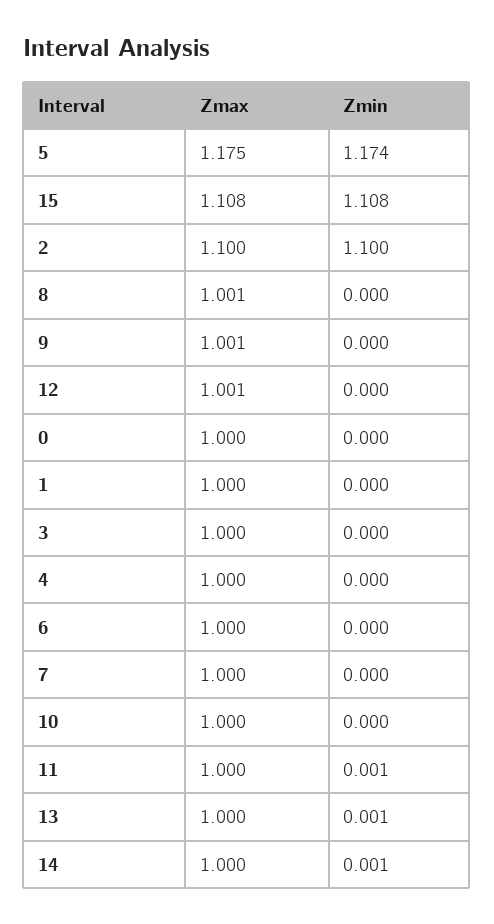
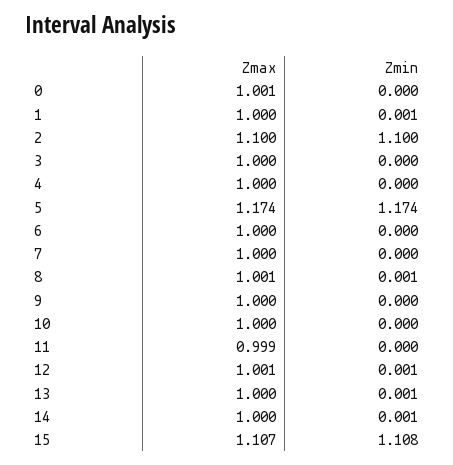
Zmax, 5: 1.175 -> 1.174
Zmax, 15: 1.108 -> 1.107
Zmin, 8: 0 -> 0.001
Zmax, 9: 1.001 -> 1
Zmin, 12: 0 -> 0.001
Zmax, 0: 1 -> 1.001
Zmin, 1: 0 -> 0.001
Zmax, 11: 1 -> 0.999
Zmin, 11: 0.001 -> 0

